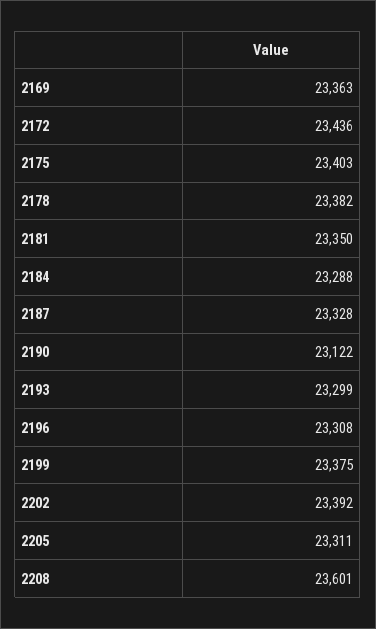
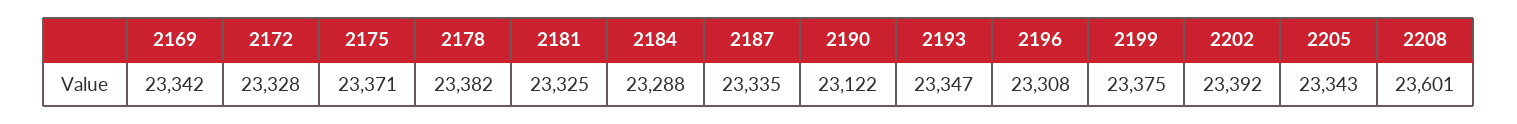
2169: 23363 -> 23342
2172: 23436 -> 23328
2175: 23403 -> 23371
2181: 23350 -> 23325
2187: 23328 -> 23335
2193: 23299 -> 23347
2205: 23311 -> 23343

